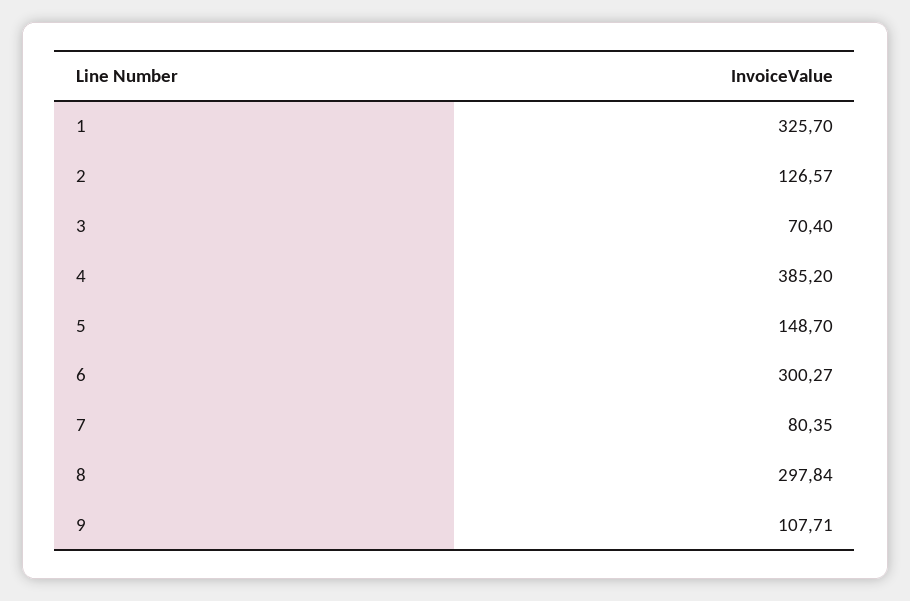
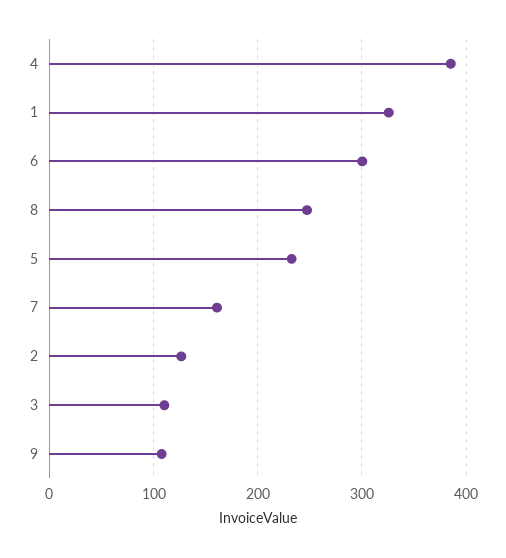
3: 70.4 -> 110
5: 148.7 -> 230
7: 80.35 -> 160
8: 297.84 -> 250

